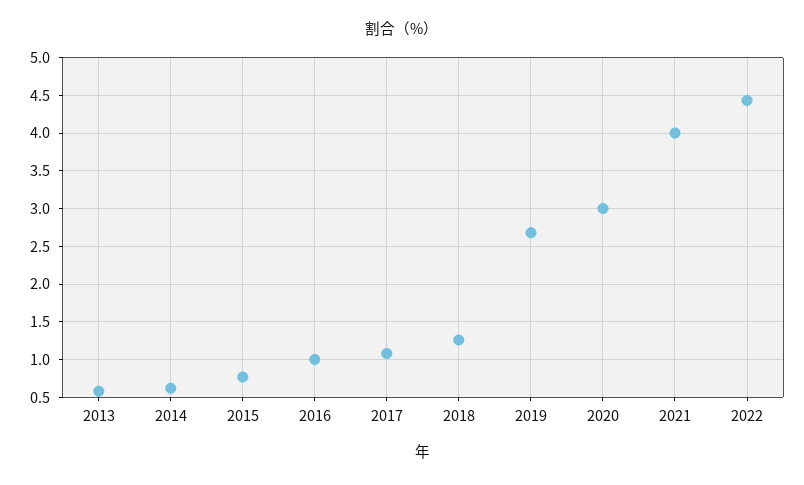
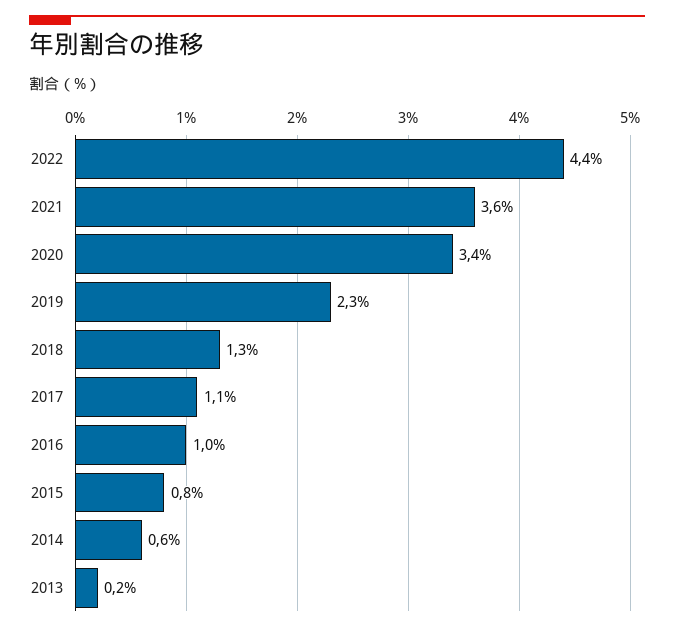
2013: 0.6 -> 0.2
2019: 2.7 -> 2.3
2020: 3 -> 3.4
2021: 4 -> 3.6

